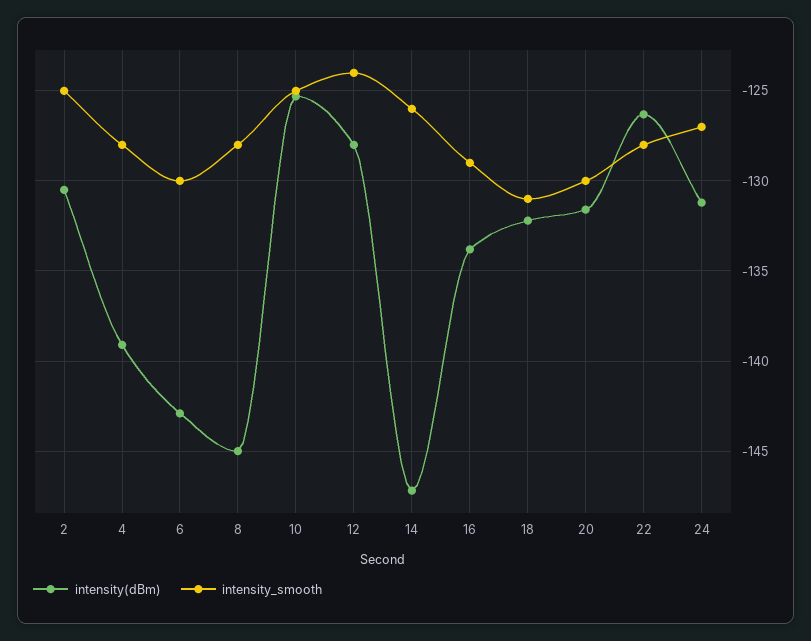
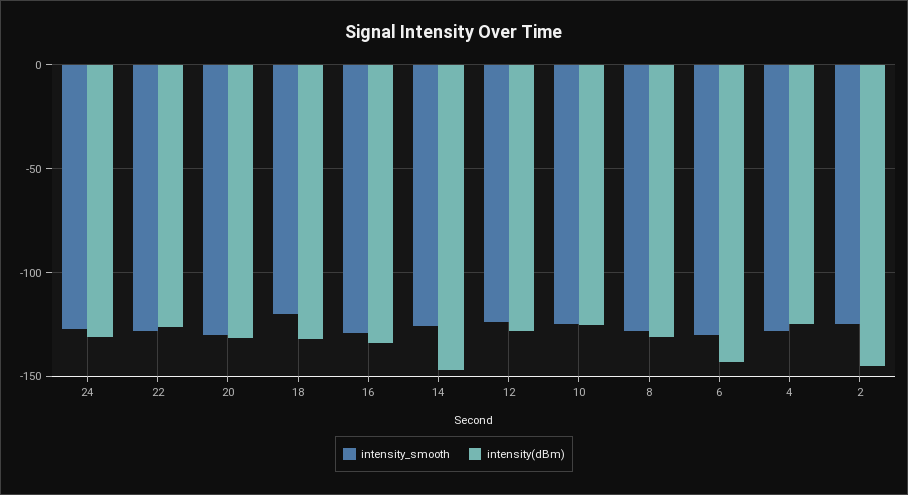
intensity(dBm), 2: -130.5 -> -145
intensity(dBm), 4: -139 -> -125
intensity(dBm), 8: -145 -> -130
intensity_smooth, 18: -131 -> -120

